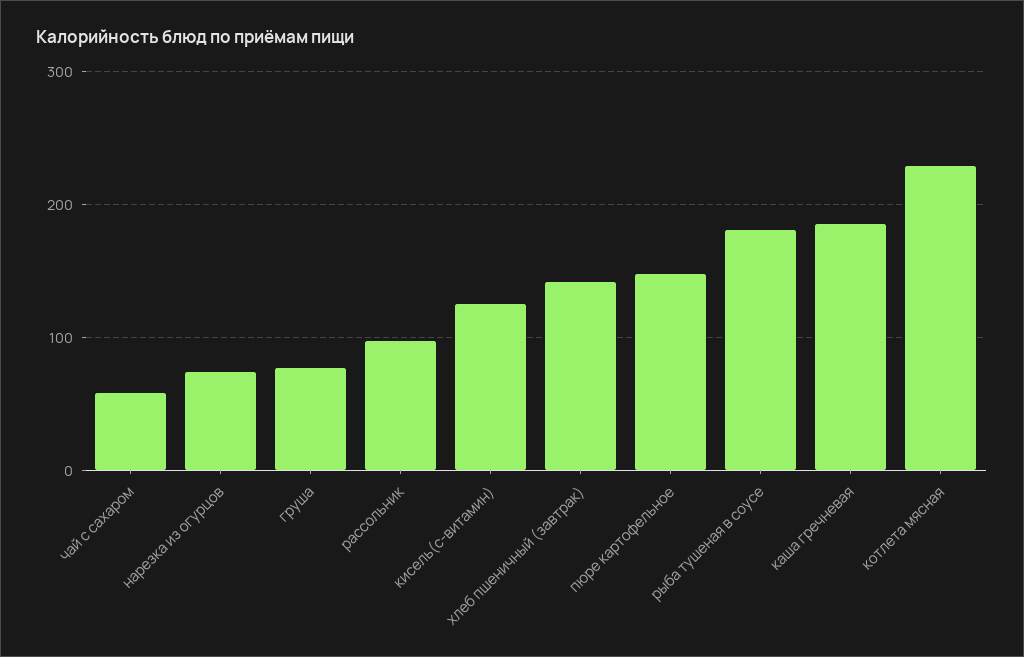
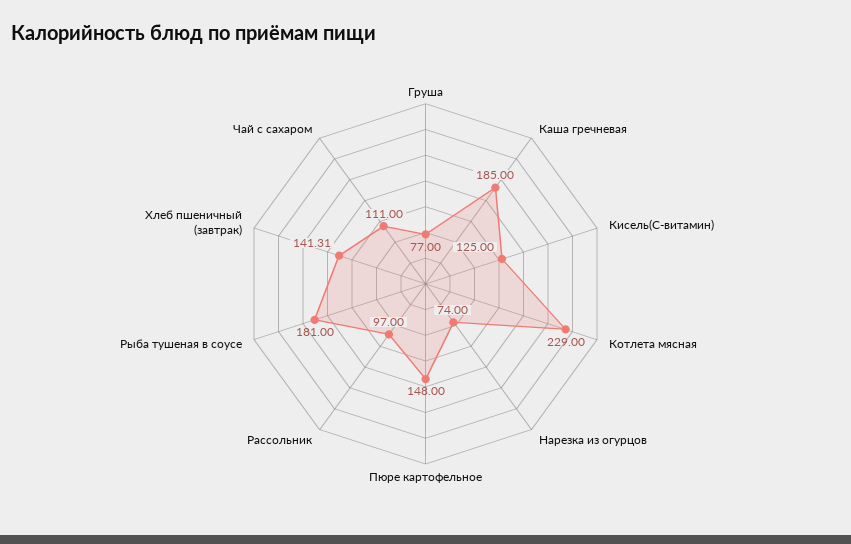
чай с сахаром: 60 -> 111

